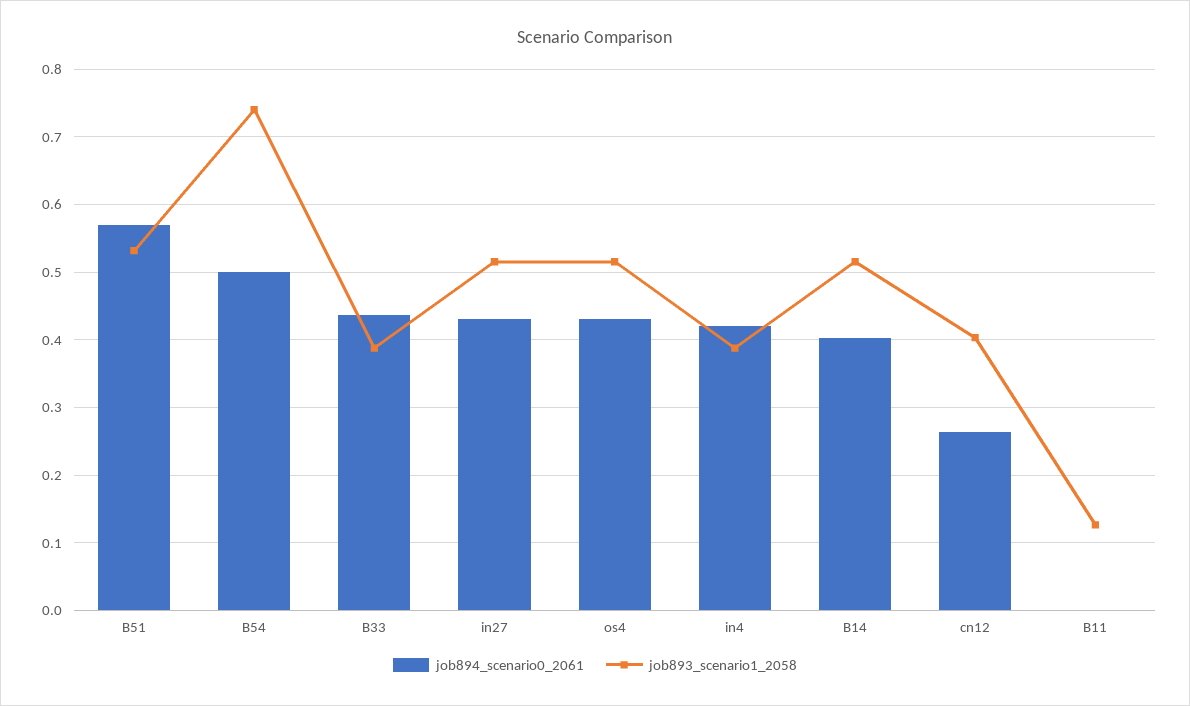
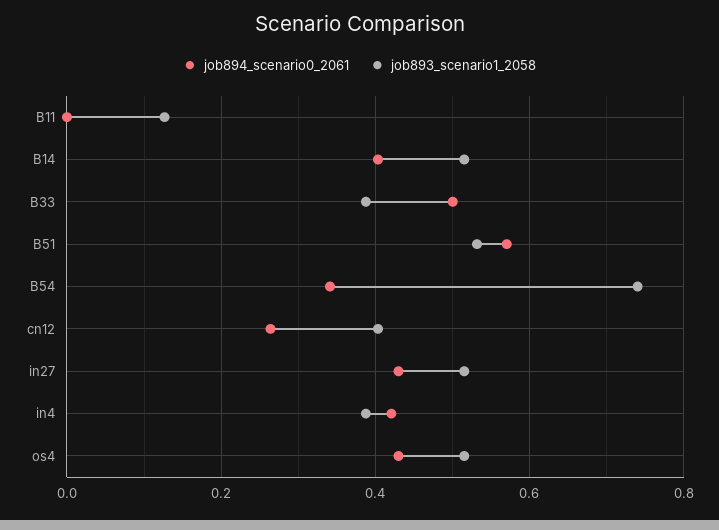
job894_scenario0_2061, B54: 0.5 -> 0.34
job894_scenario0_2061, B33: 0.44 -> 0.5

